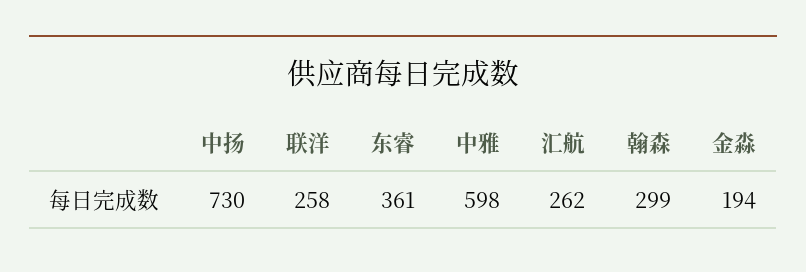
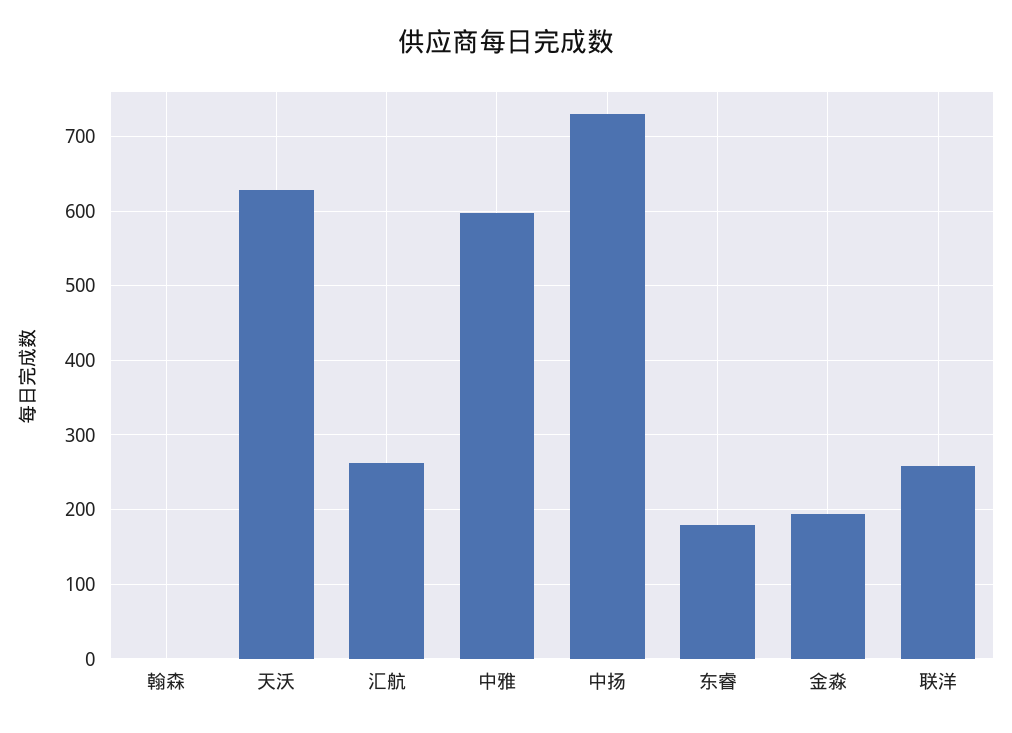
东睿: 361 -> 180
翰森: 299 -> 0
天沃: none -> 630

